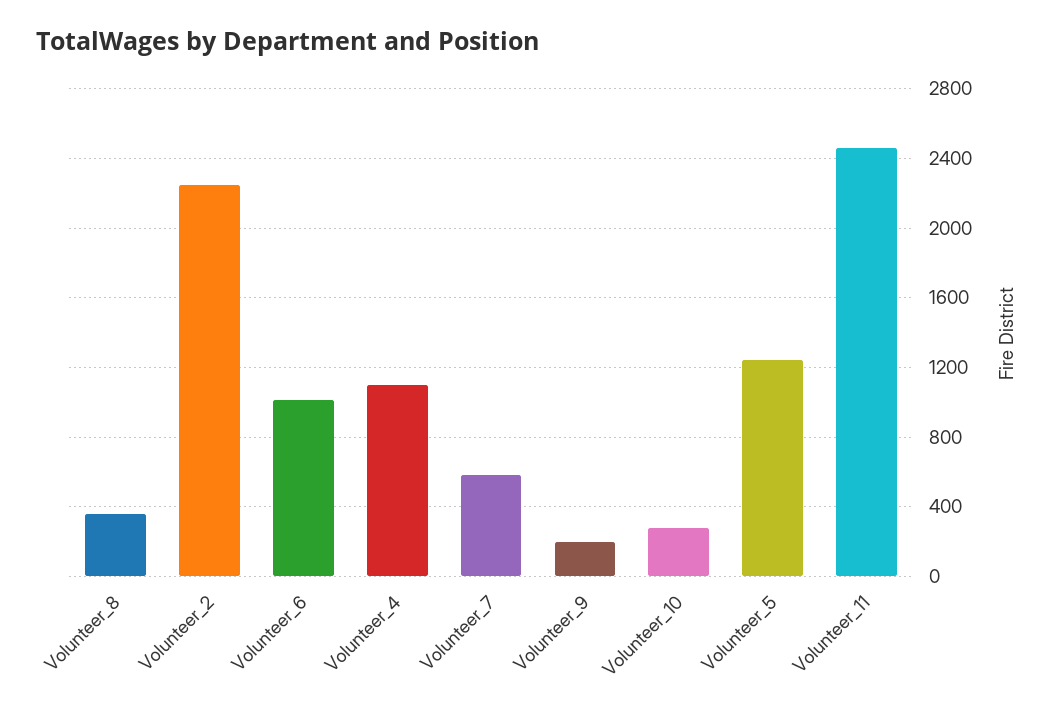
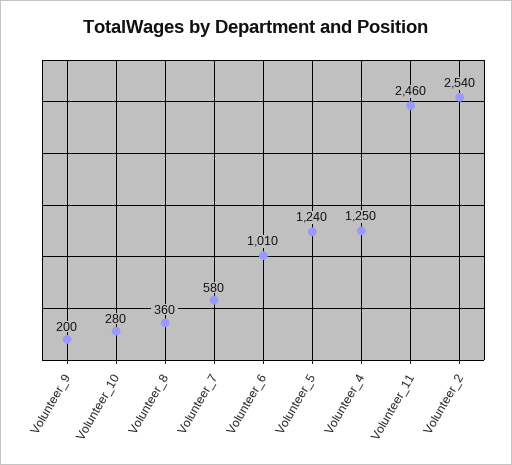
Volunteer_2: 2250 -> 2540
Volunteer_4: 1100 -> 1250

